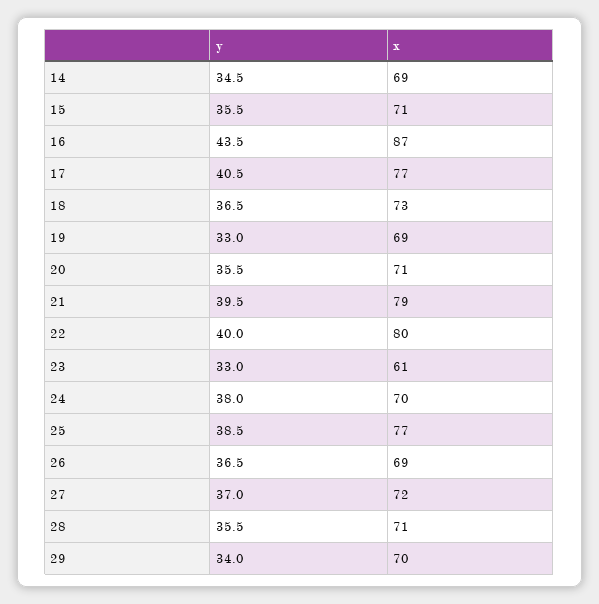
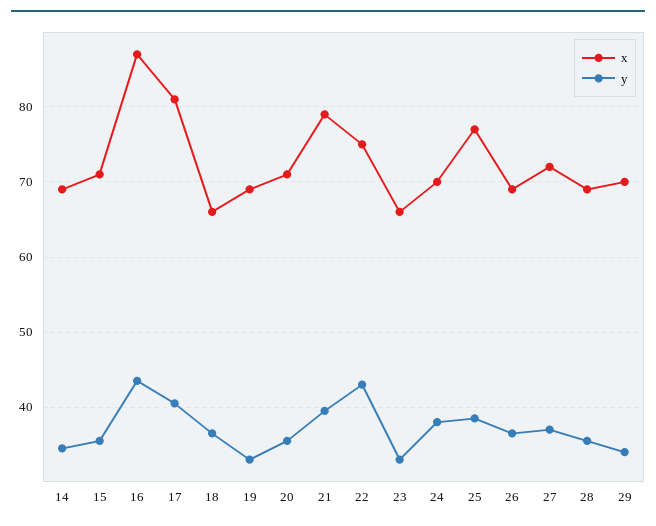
x, 17: 77 -> 81
x, 18: 73 -> 66
y, 22: 40 -> 43
x, 22: 80 -> 75
x, 23: 61 -> 66
x, 28: 71 -> 69

